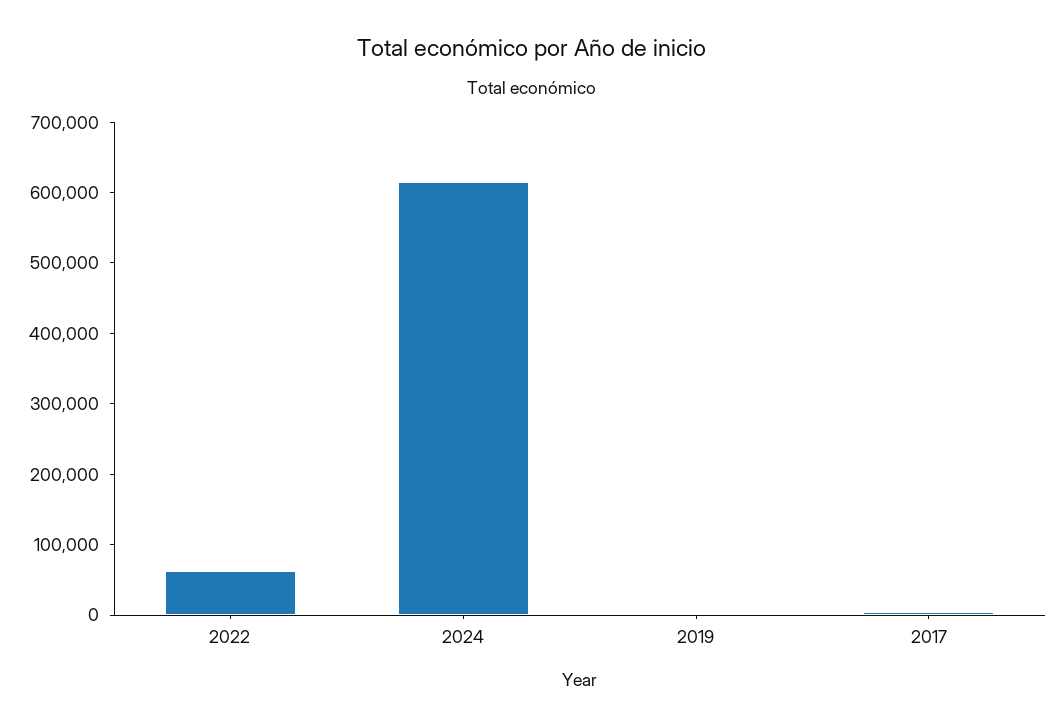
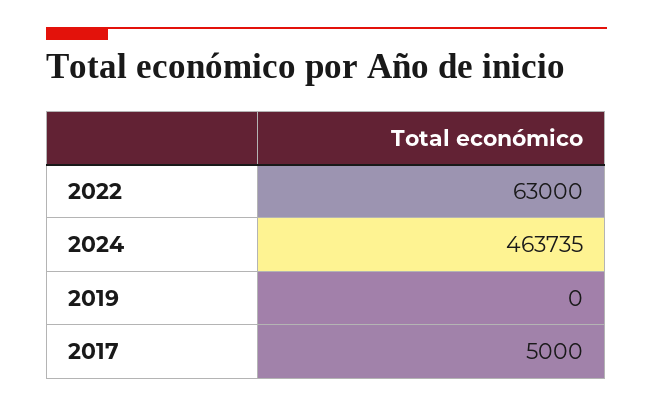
2024: 620000 -> 463735

